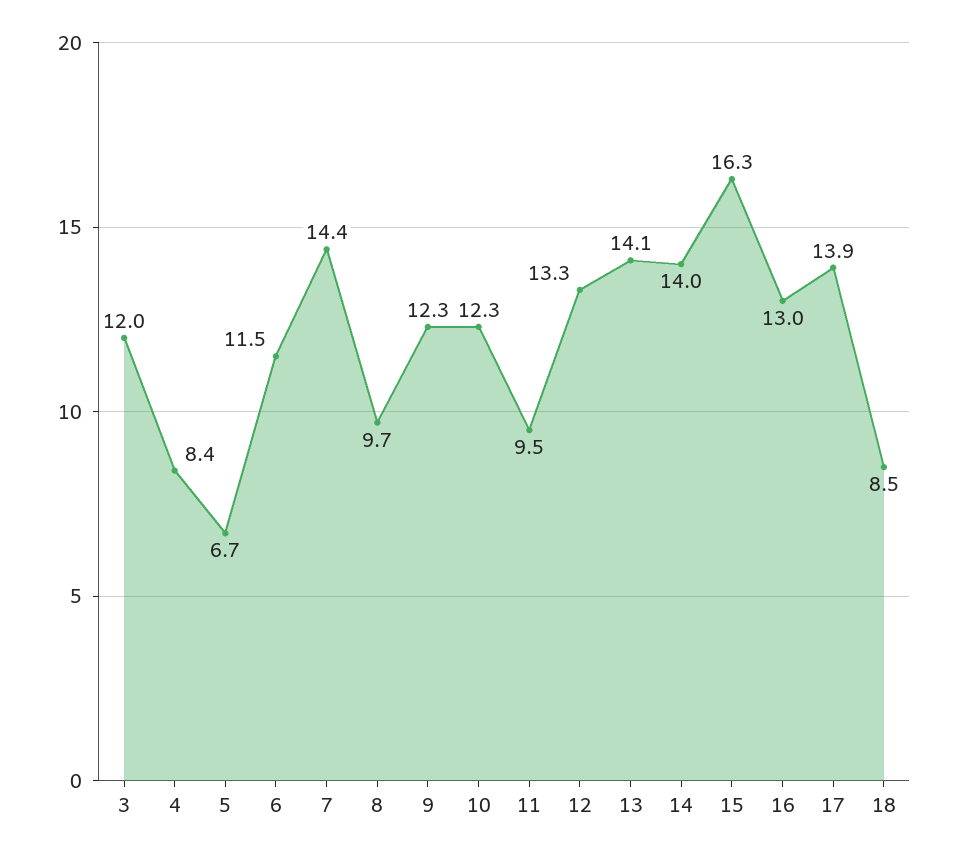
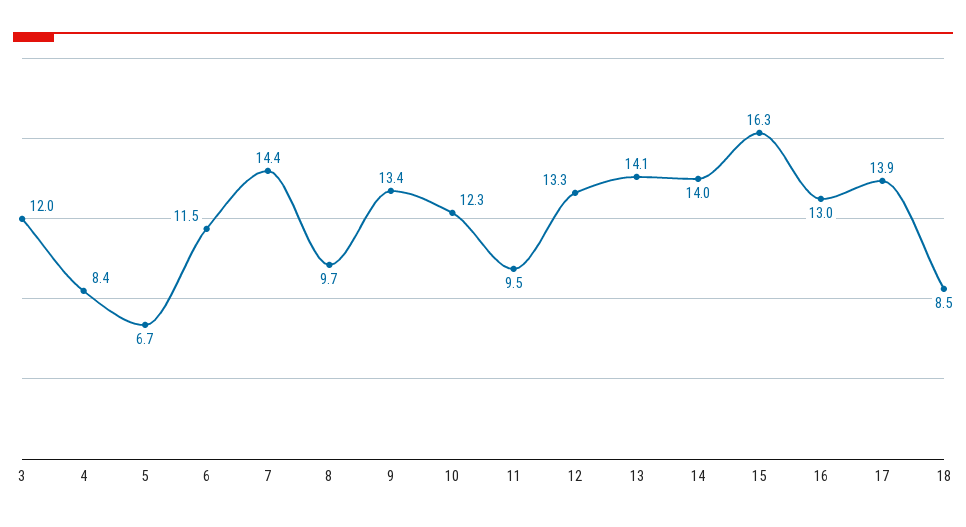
9: 12.3 -> 13.4

